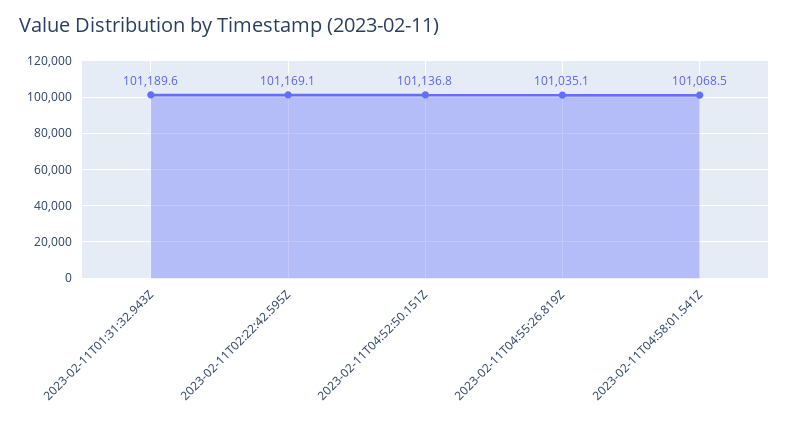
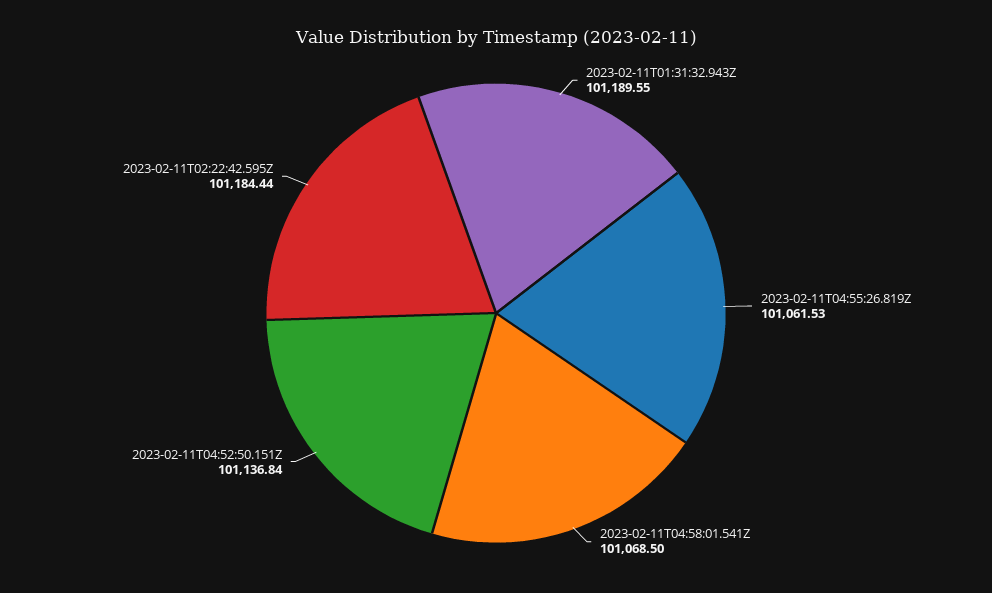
2023-02-11T02:22:42.595Z: 101169.1 -> 101184.44
2023-02-11T04:55:26.819Z: 101035.1 -> 101061.53

